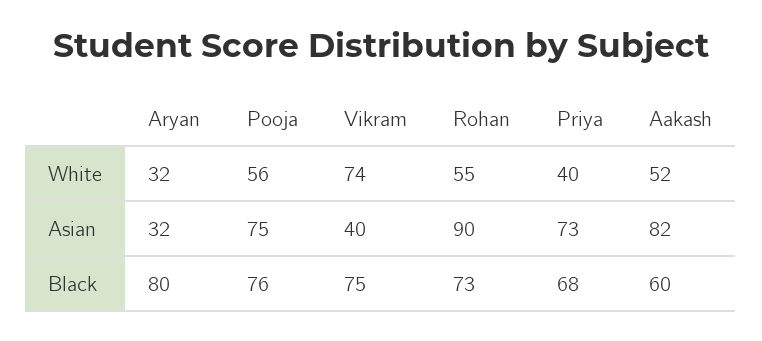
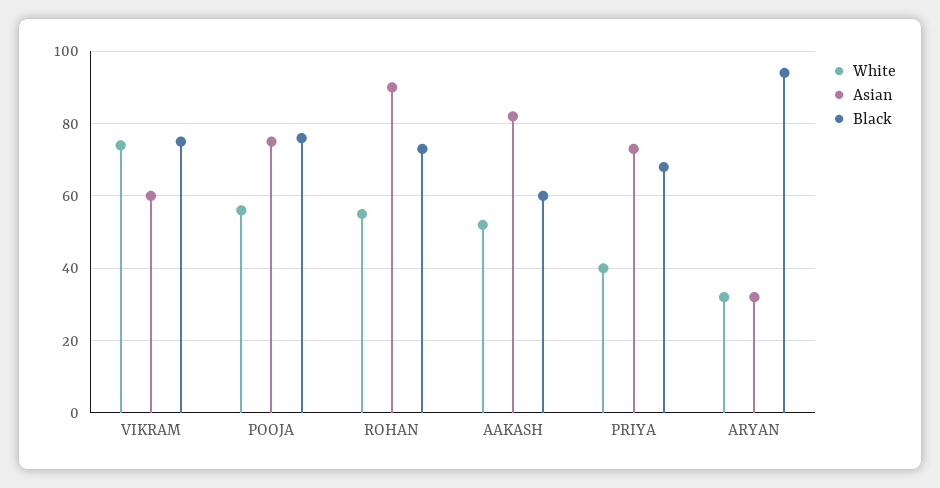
Asian, Vikram: 40 -> 60
Black, Aryan: 80 -> 95

